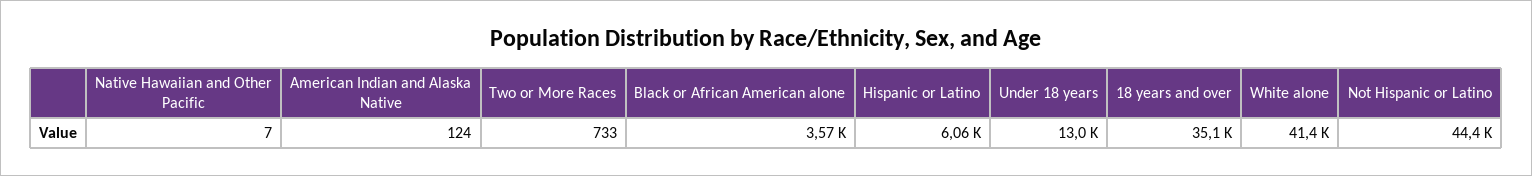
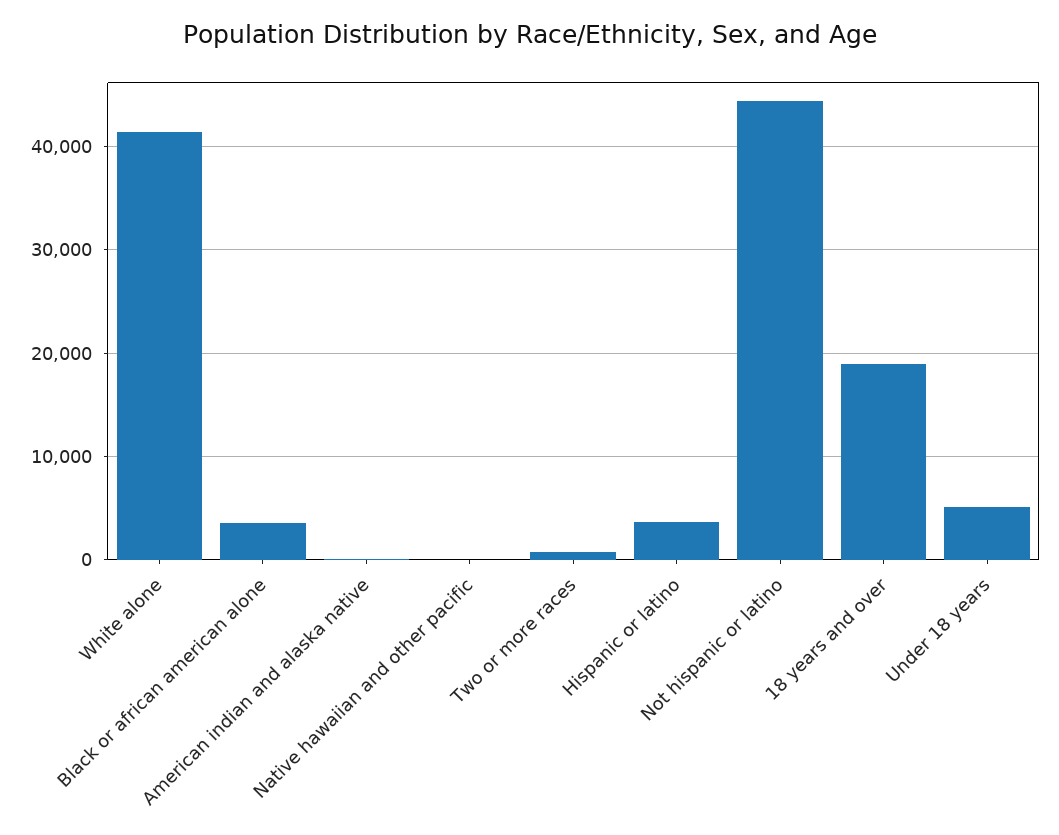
Hispanic or Latino: 6060 -> 4000
Under 18 years: 13000 -> 5000
18 years and over: 35100 -> 19000

